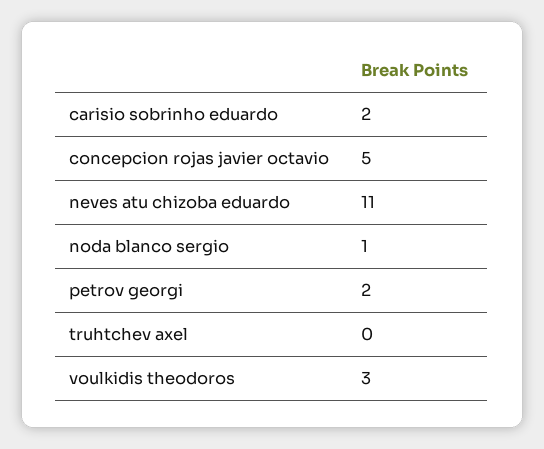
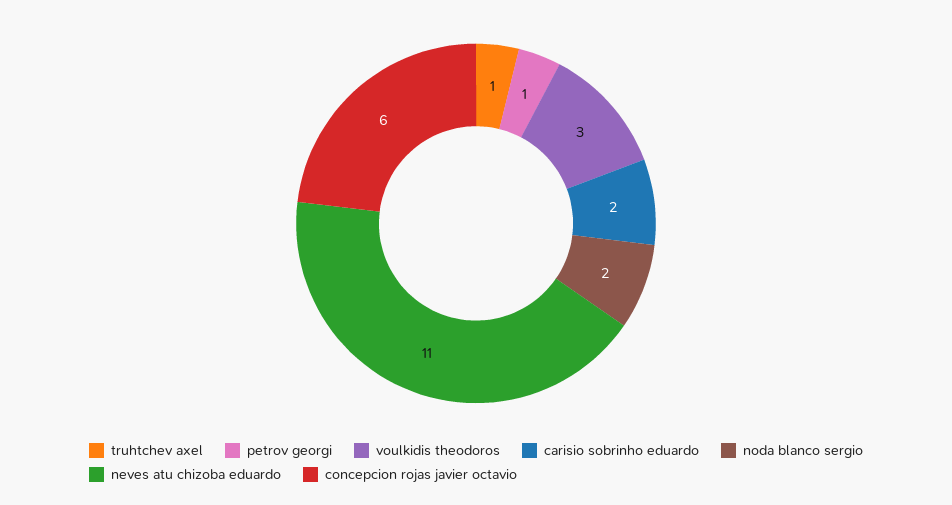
concepcion rojas javier octavio: 5 -> 6
noda blanco sergio: 1 -> 2
petrov georgi: 2 -> 1
truhtchev axel: 0 -> 1

